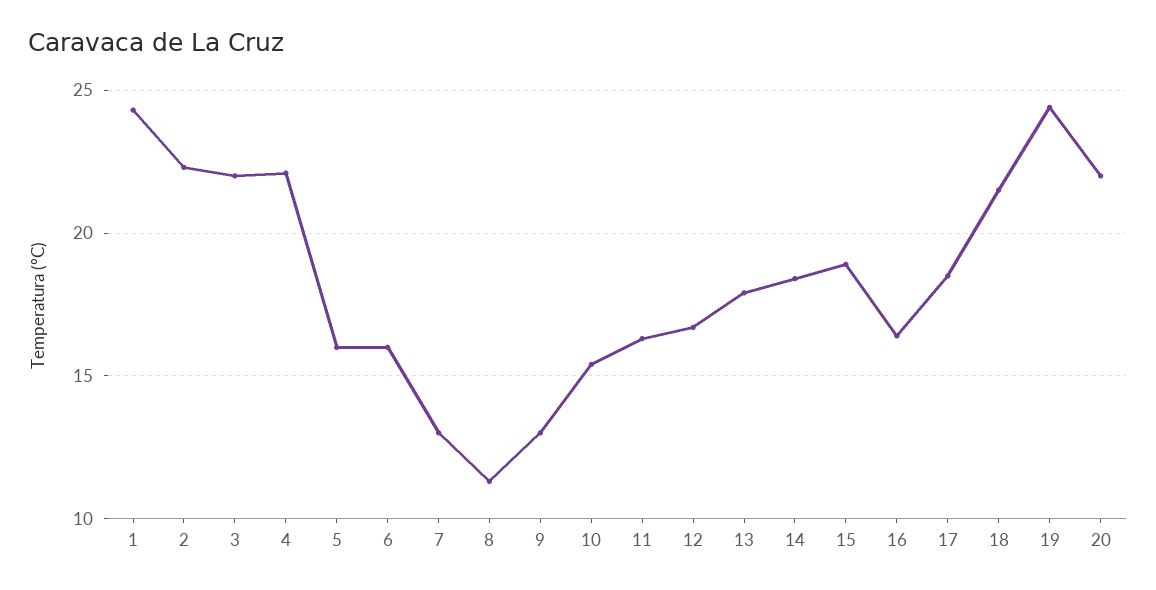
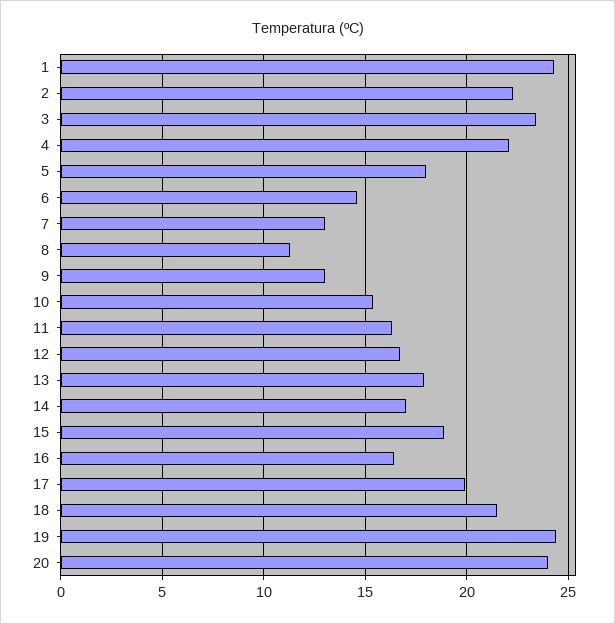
3: 22 -> 23.5
5: 16 -> 18
6: 16 -> 14.5
14: 18.5 -> 17
17: 18.5 -> 20
20: 22 -> 24

